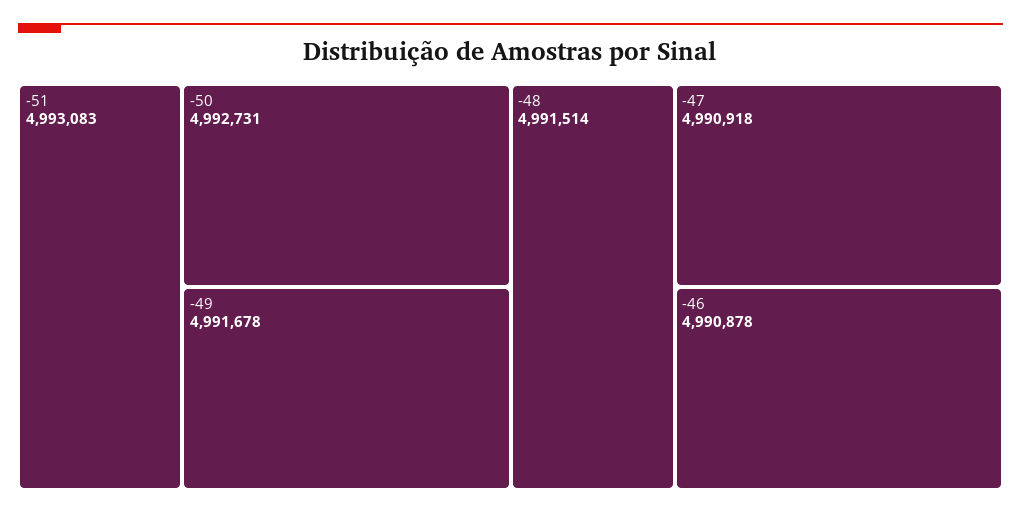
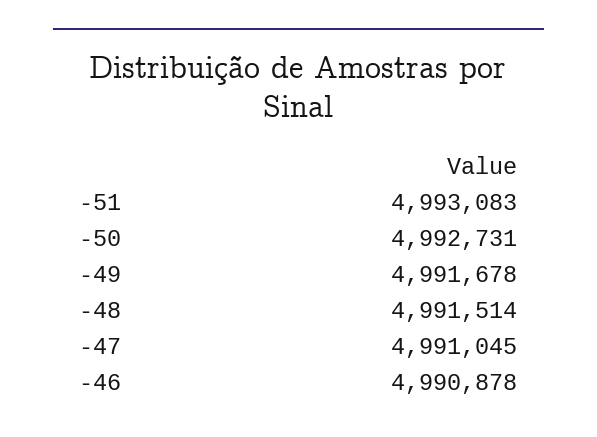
-47: 4990918 -> 4991045

